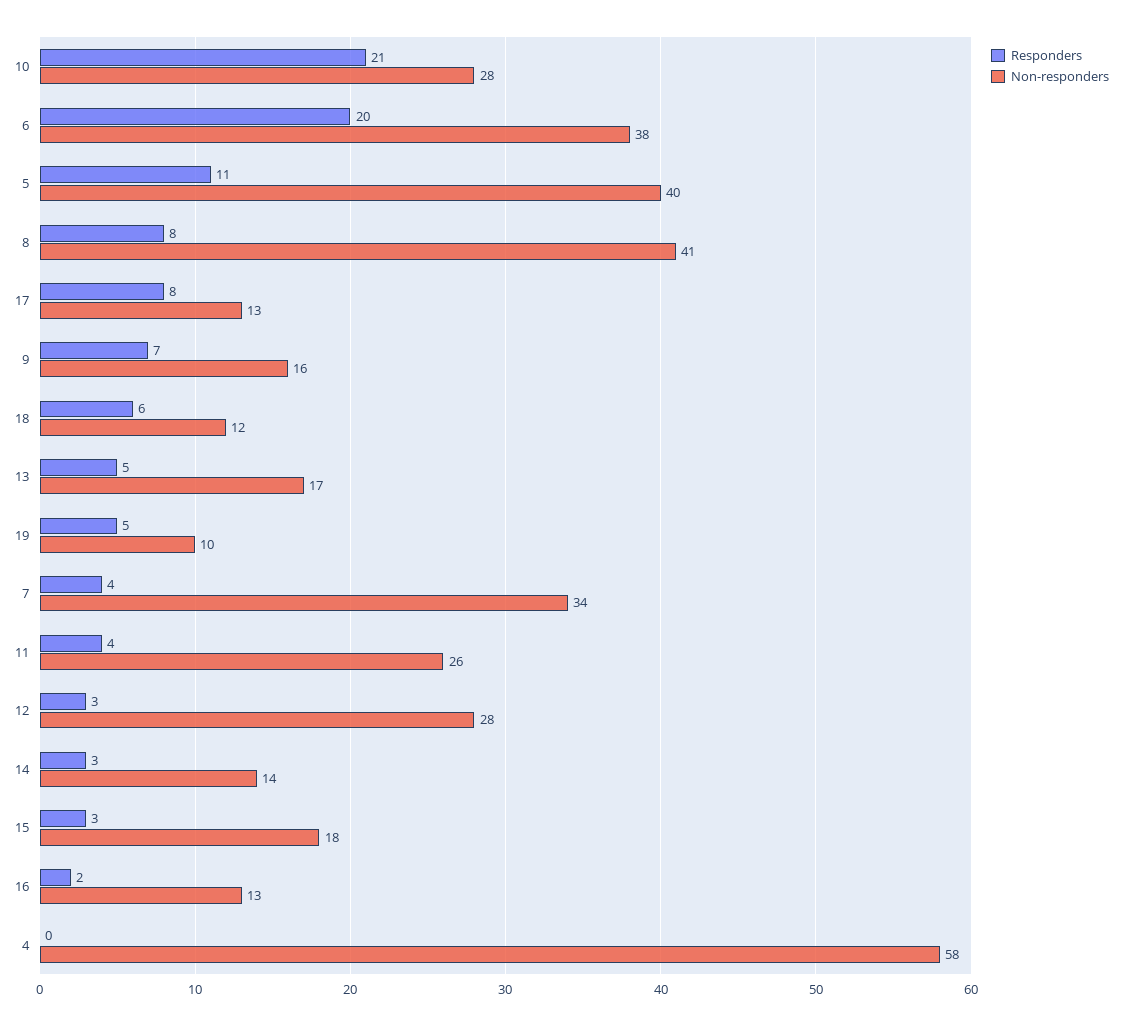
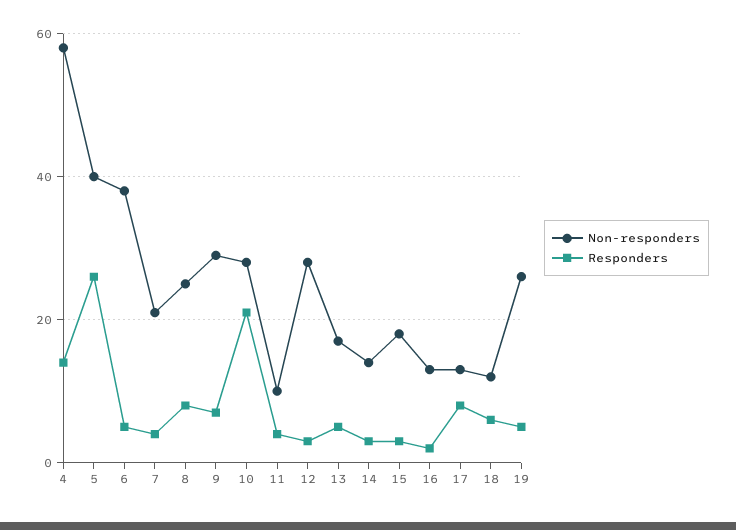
Responders, 6: 20 -> 5
Responders, 5: 11 -> 25
Non-responders, 8: 41 -> 25
Non-responders, 9: 16 -> 30
Non-responders, 19: 10 -> 25
Non-responders, 7: 34 -> 20
Non-responders, 11: 26 -> 10
Responders, 4: 0 -> 15

